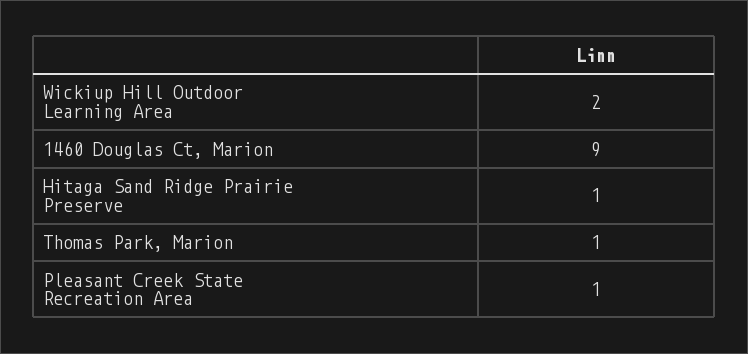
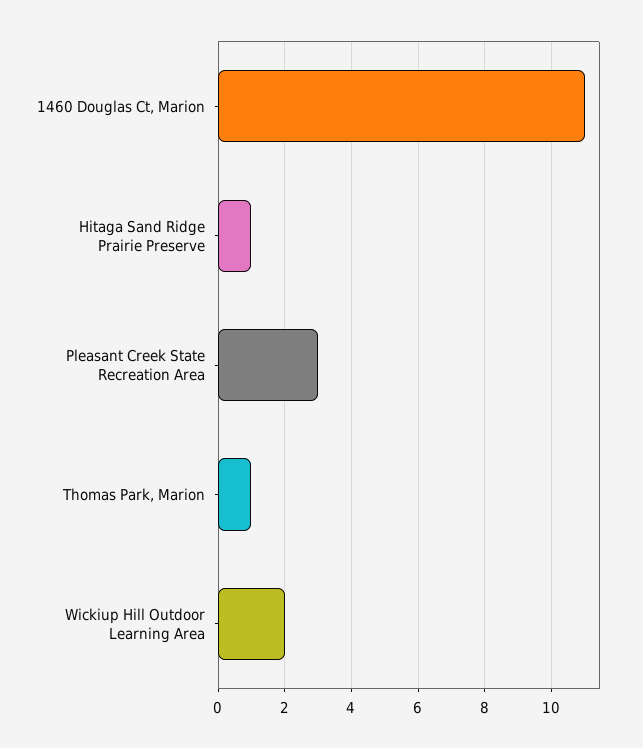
1460 Douglas Ct, Marion: 9 -> 11
Pleasant Creek State Recreation Area: 1 -> 3

